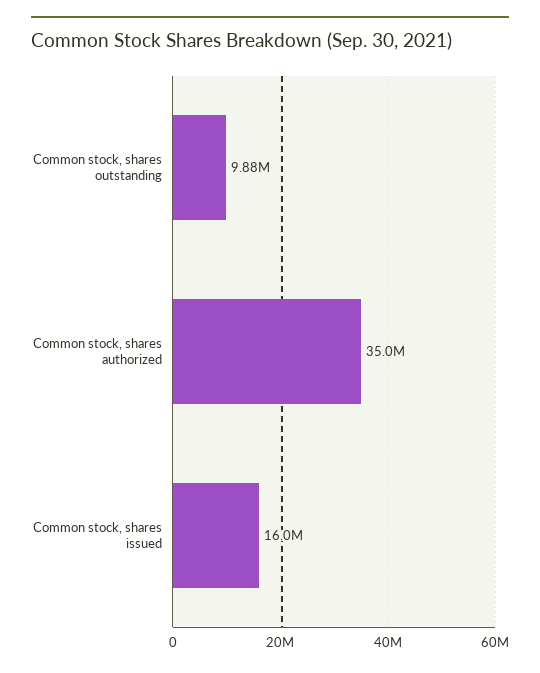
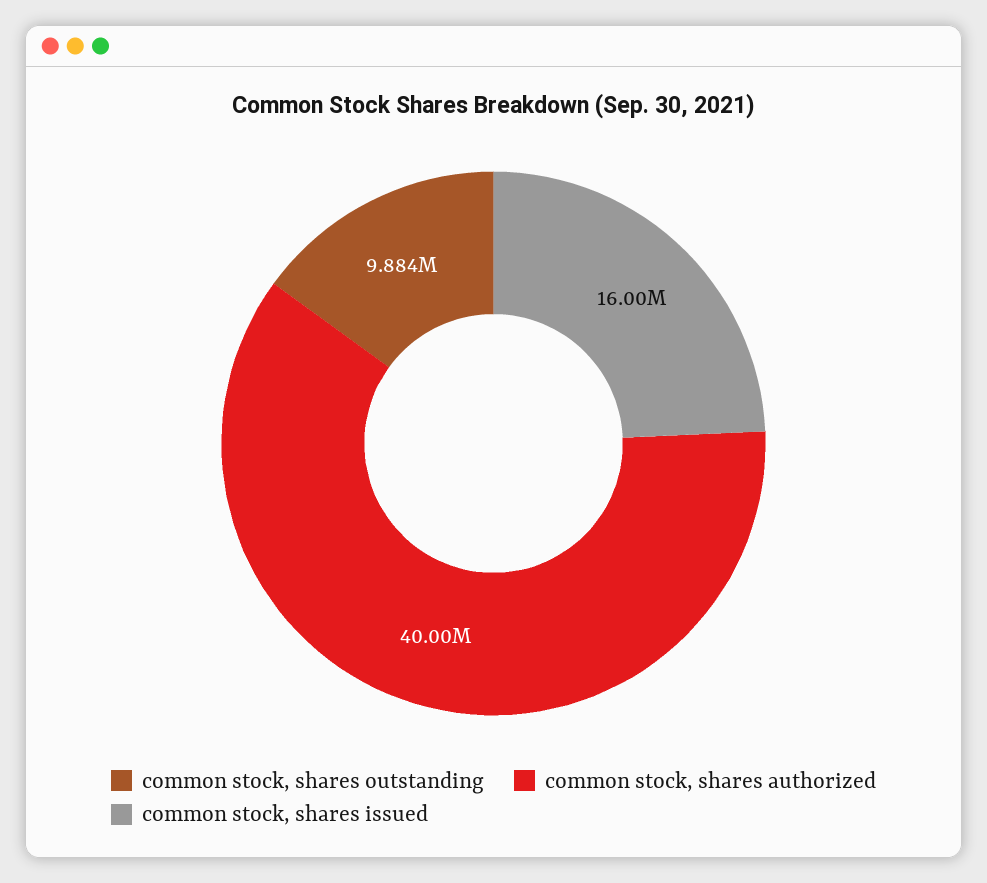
Common stock, shares authorized: 35000000 -> 40000000

